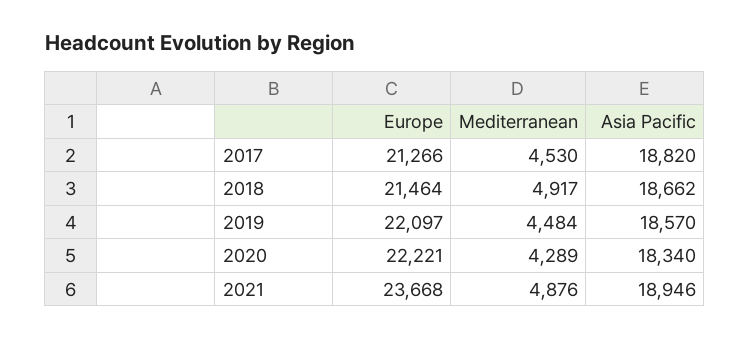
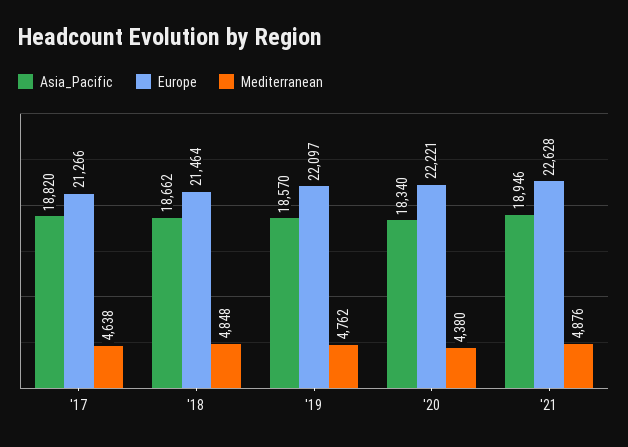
Mediterranean, 2017: 4530 -> 4638
Mediterranean, 2018: 4917 -> 4848
Mediterranean, 2019: 4484 -> 4762
Mediterranean, 2020: 4289 -> 4380
Europe, 2021: 23668 -> 22628

